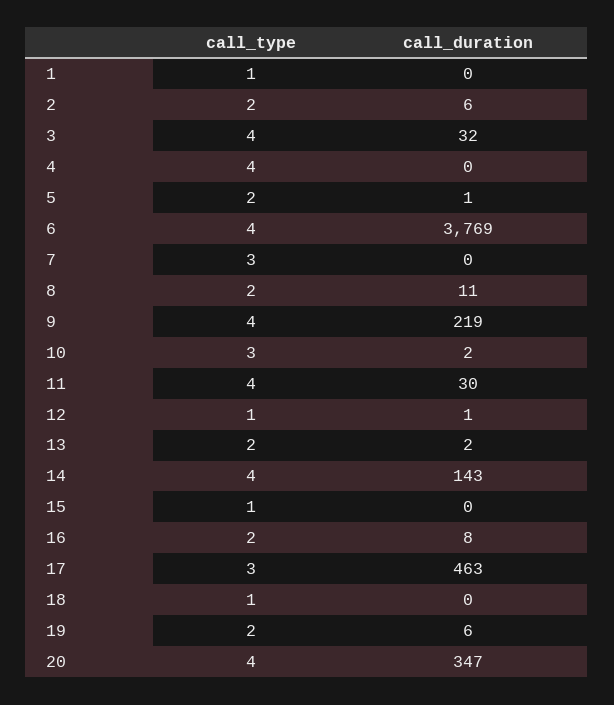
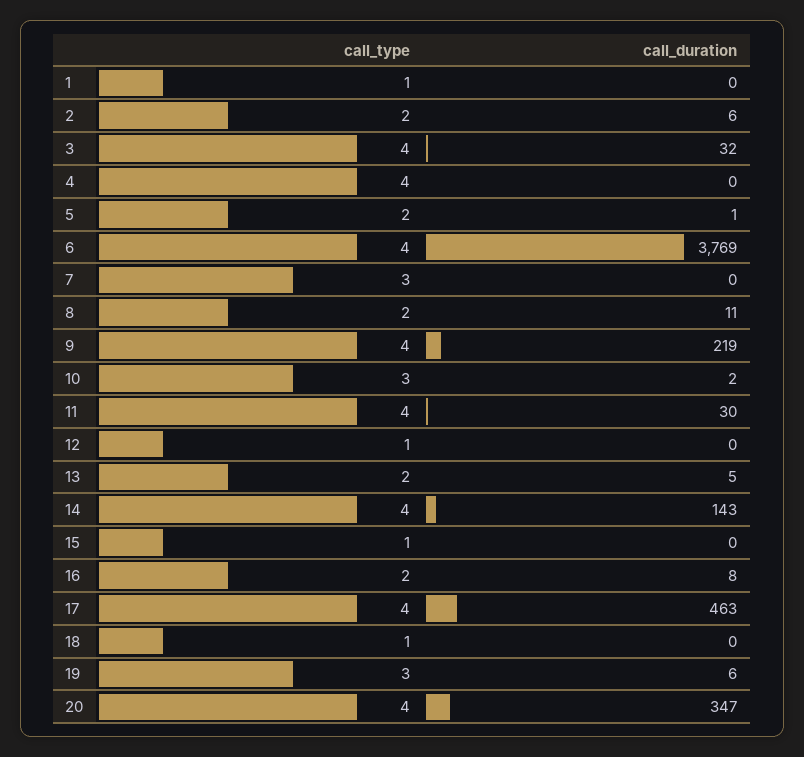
call_duration, 12: 1 -> 0
call_duration, 13: 2 -> 5
call_type, 17: 3 -> 4
call_type, 19: 2 -> 3

